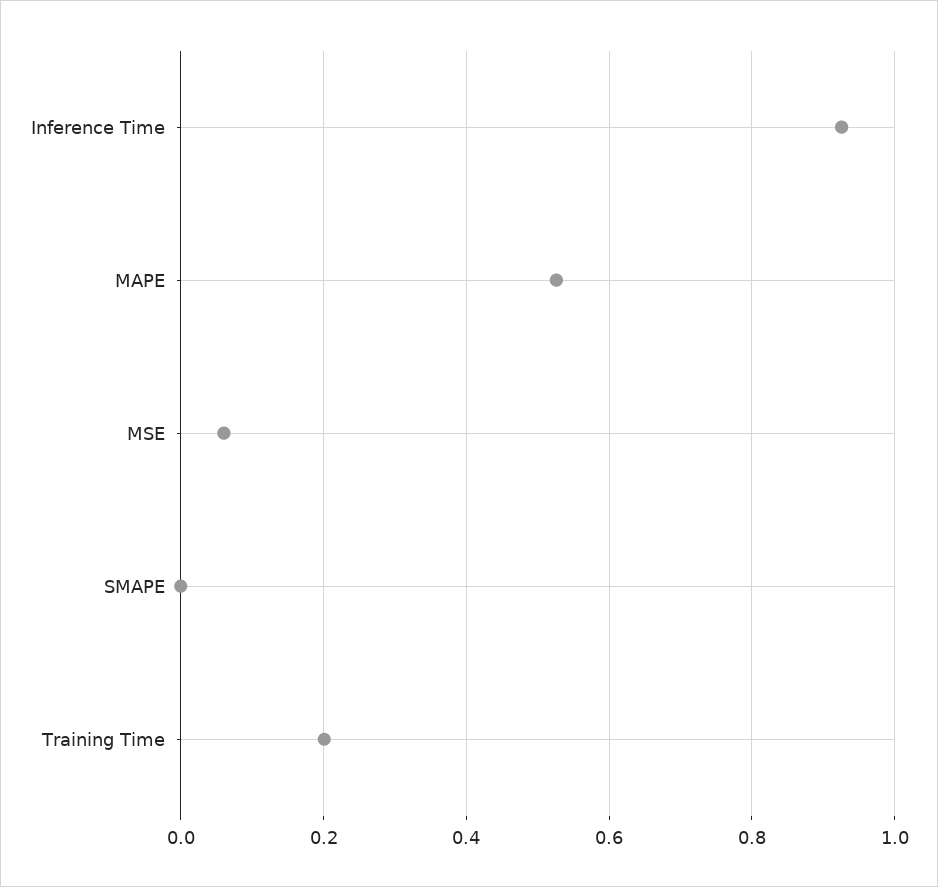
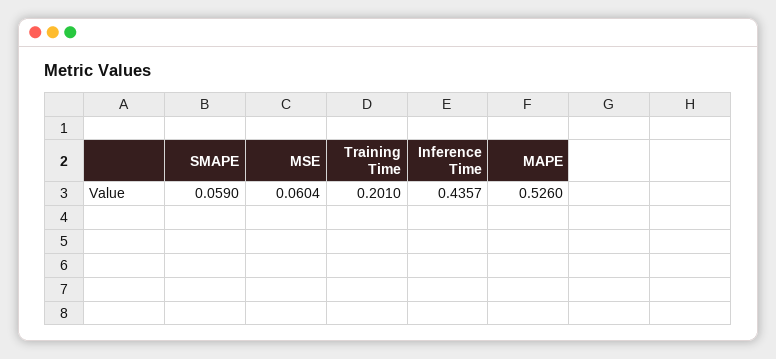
Inference Time: 0.92 -> 0.4357
SMAPE: 0 -> 0.059

